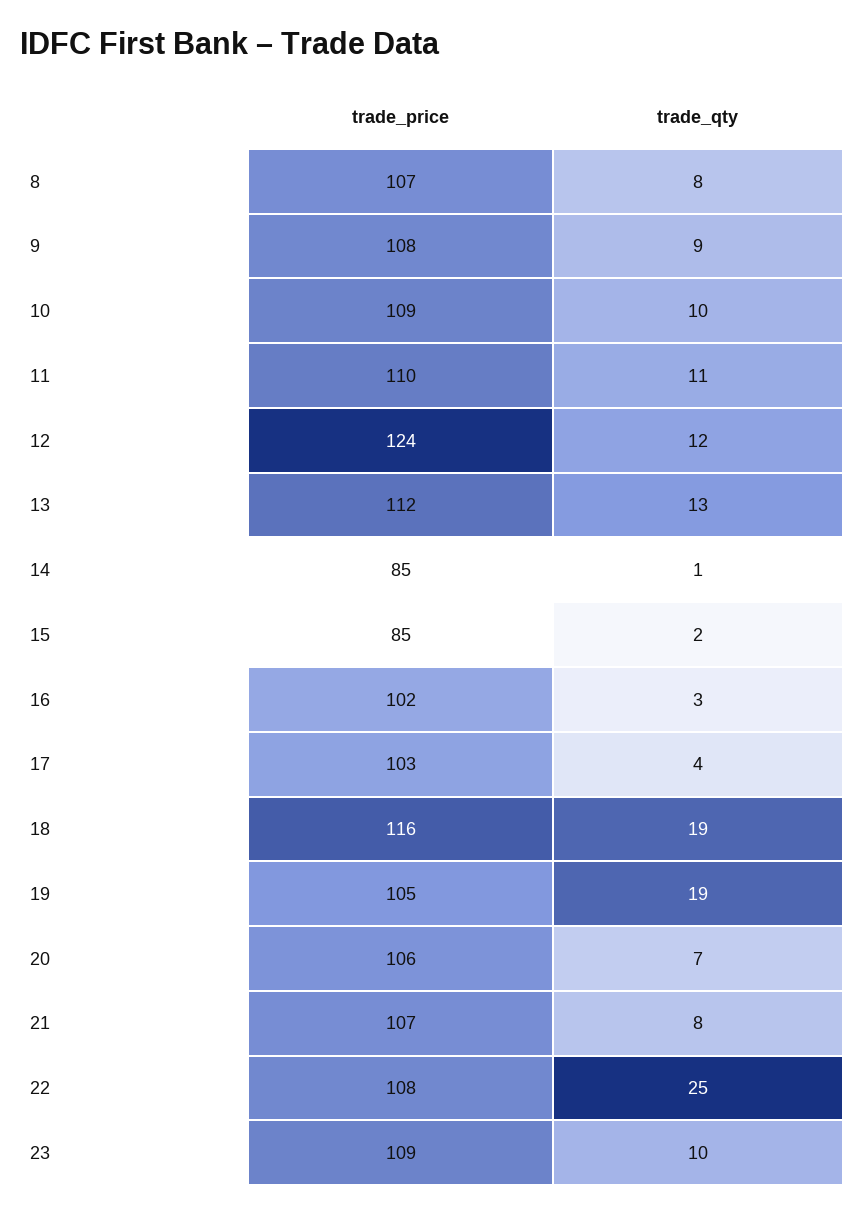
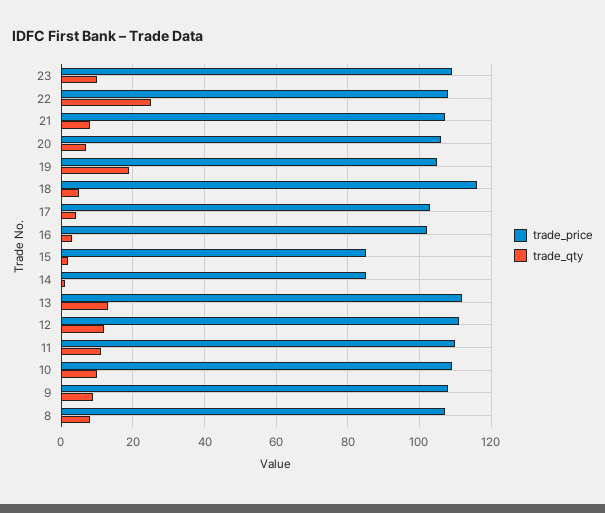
trade_price, 12: 124 -> 110
trade_qty, 18: 19 -> 5

